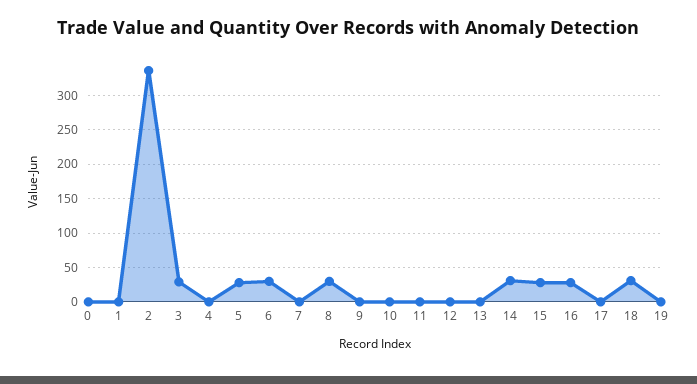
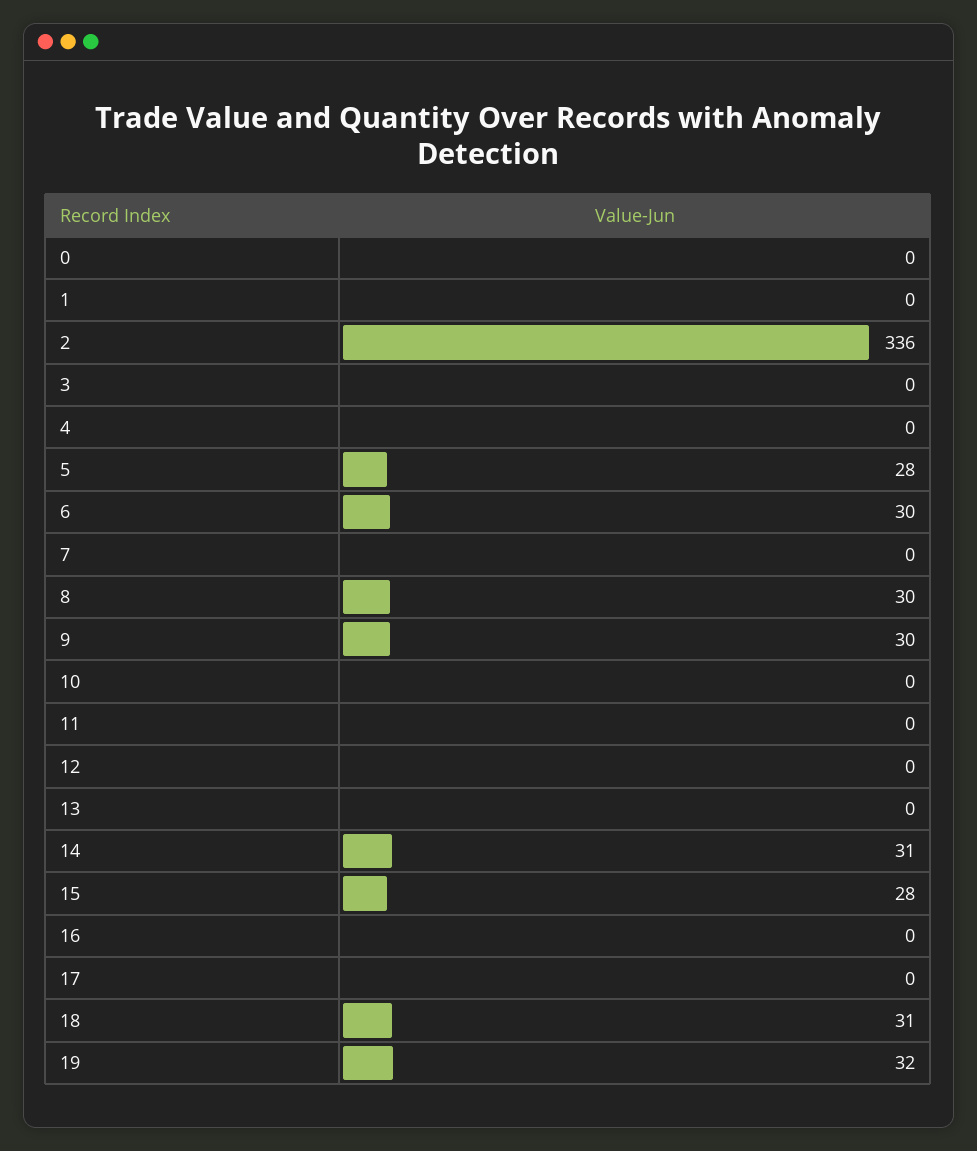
3: 30 -> 0
9: 0 -> 30
16: 30 -> 0
19: 0 -> 32

